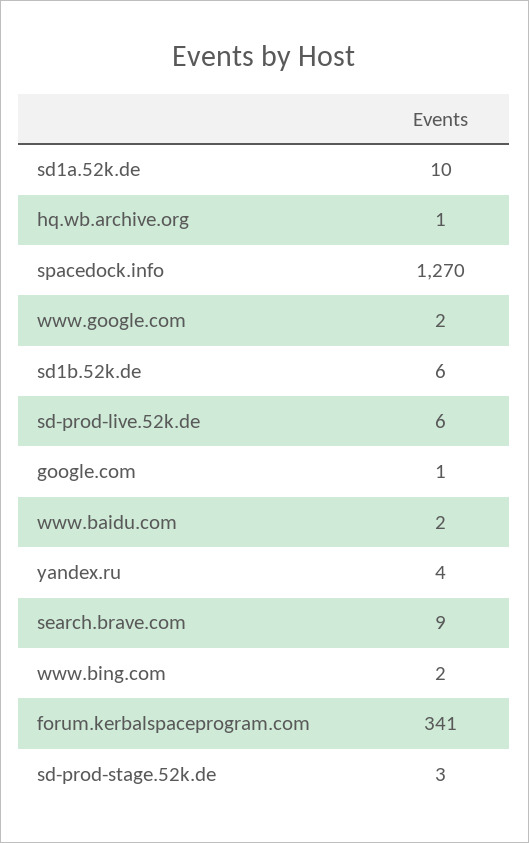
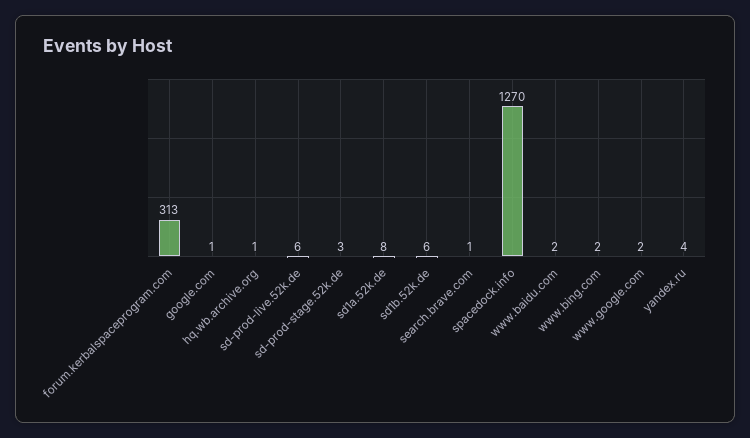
sd1a.52k.de: 10 -> 8
search.brave.com: 9 -> 1
forum.kerbalspaceprogram.com: 341 -> 313

